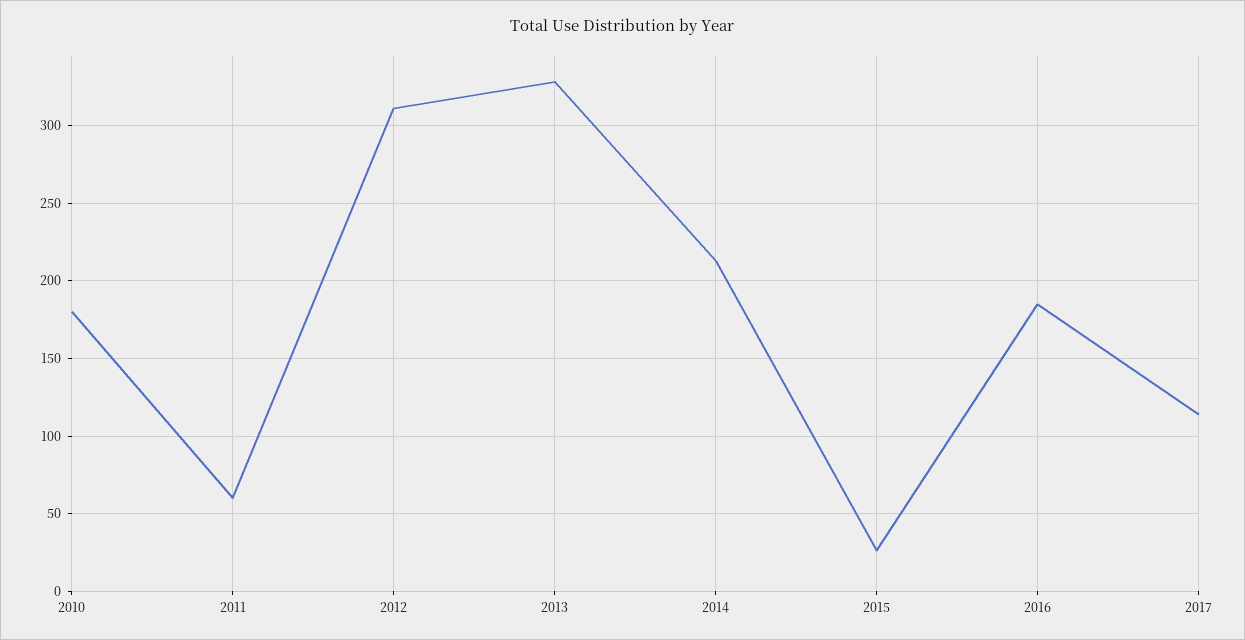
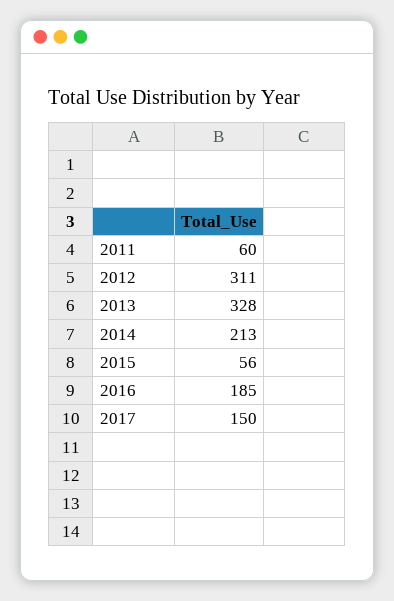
2010: 180 -> none
2015: 25 -> 56
2017: 115 -> 150

